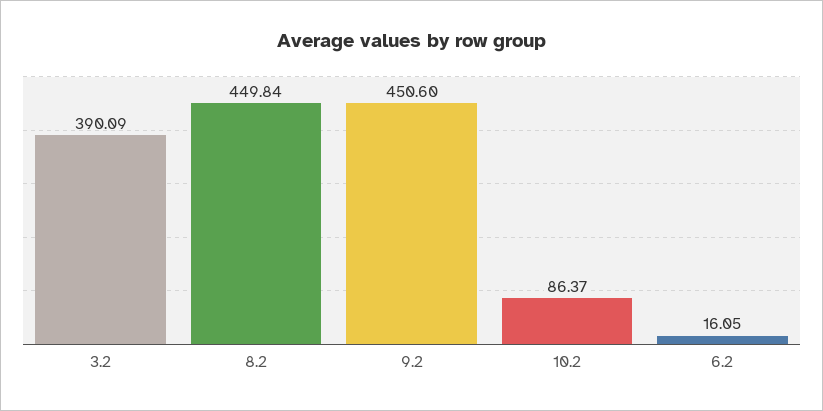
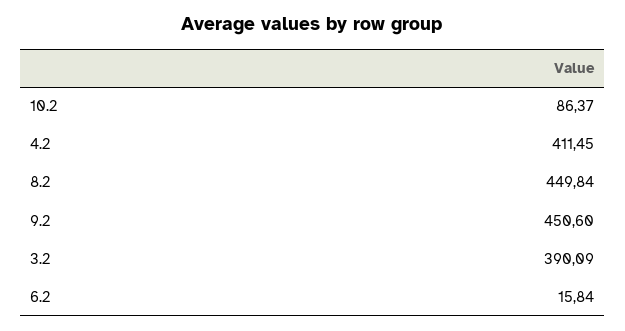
6.2: 16.05 -> 15.84
4.2: none -> 411.45

